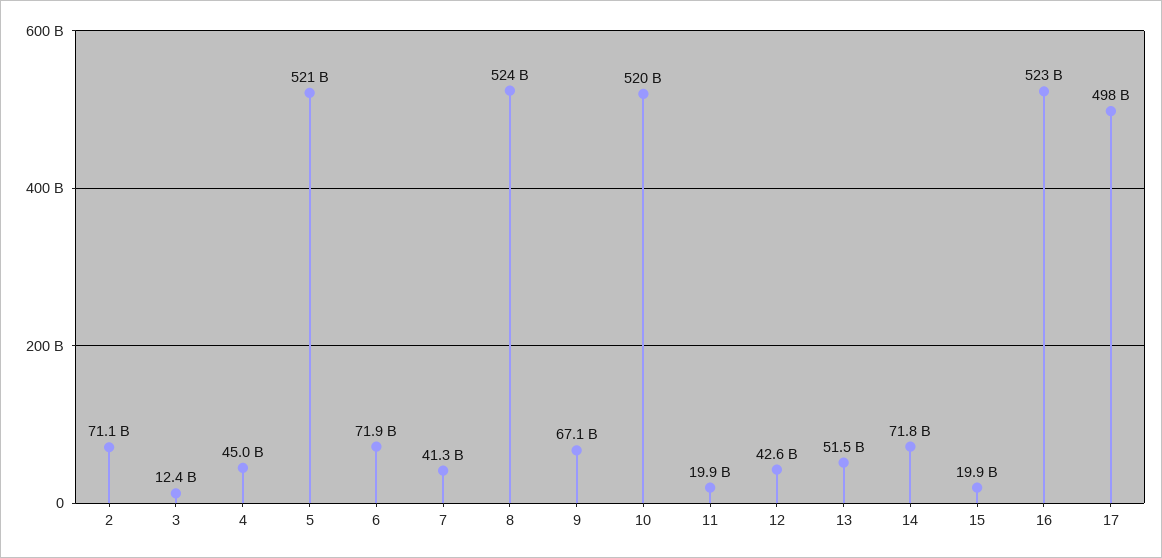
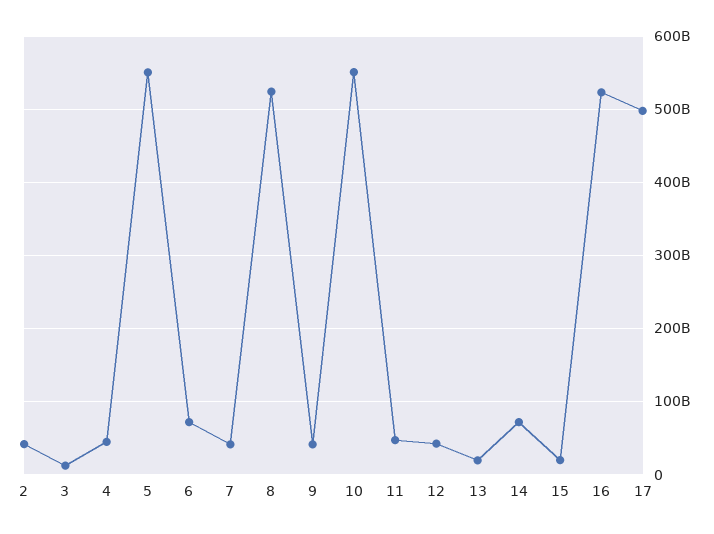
2: 71100000000 -> 40000000000
5: 521000000000 -> 550000000000
9: 67100000000 -> 40000000000
10: 520000000000 -> 550000000000
11: 19900000000 -> 50000000000
13: 51500000000 -> 20000000000

